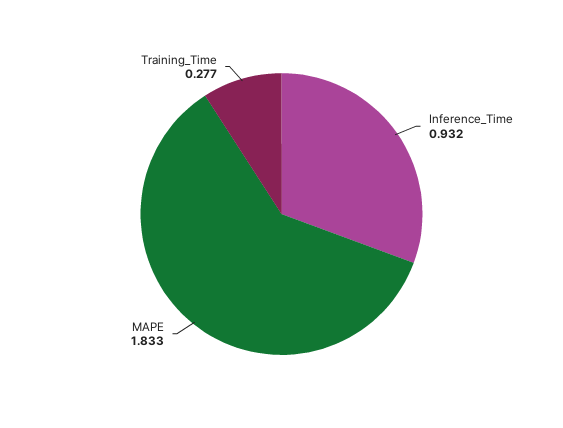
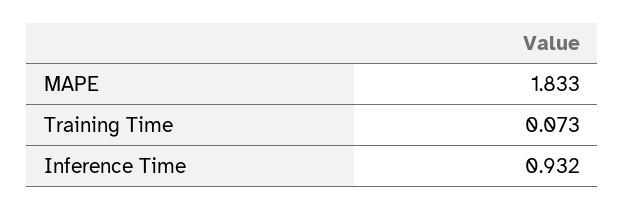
Training_Time: 0.277 -> 0.073

